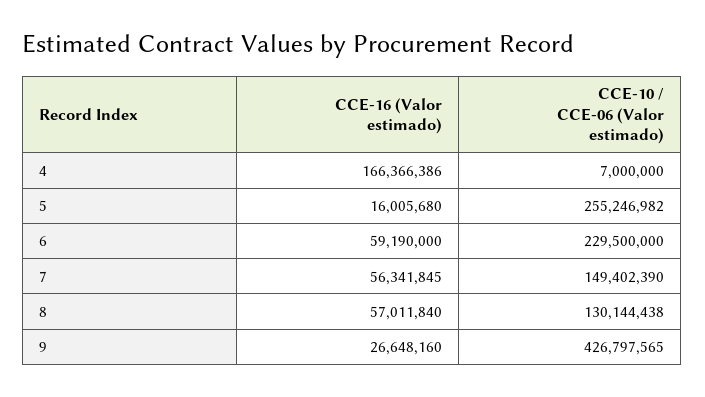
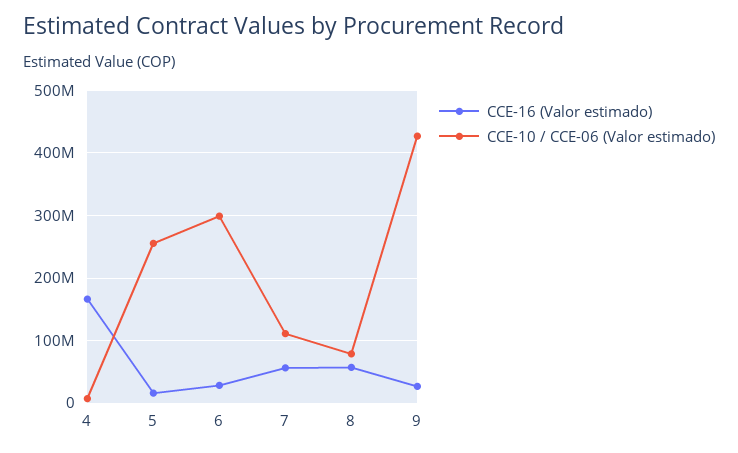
CCE-16 (Valor estimado), 6: 59190000 -> 30000000
CCE-10 / CCE-06 (Valor estimado), 6: 229500000 -> 300000000
CCE-10 / CCE-06 (Valor estimado), 7: 149402390 -> 110000000
CCE-10 / CCE-06 (Valor estimado), 8: 130144438 -> 80000000

